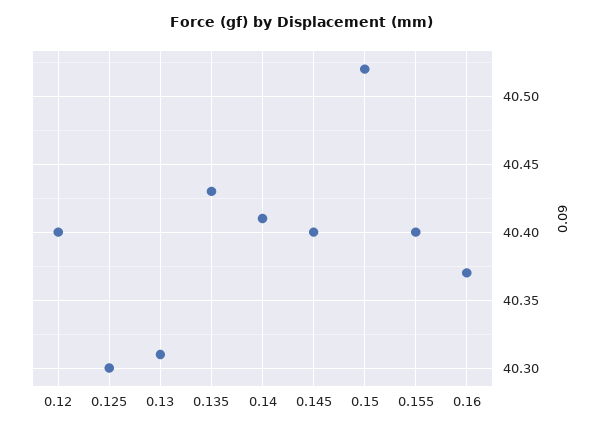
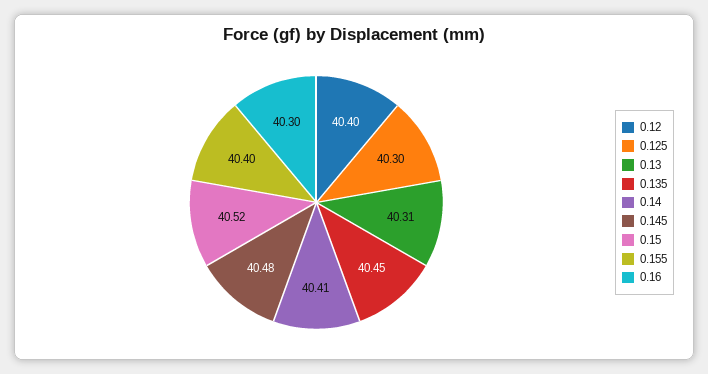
0.135: 40.43 -> 40.45
0.145: 40.4 -> 40.48
0.16: 40.37 -> 40.3

